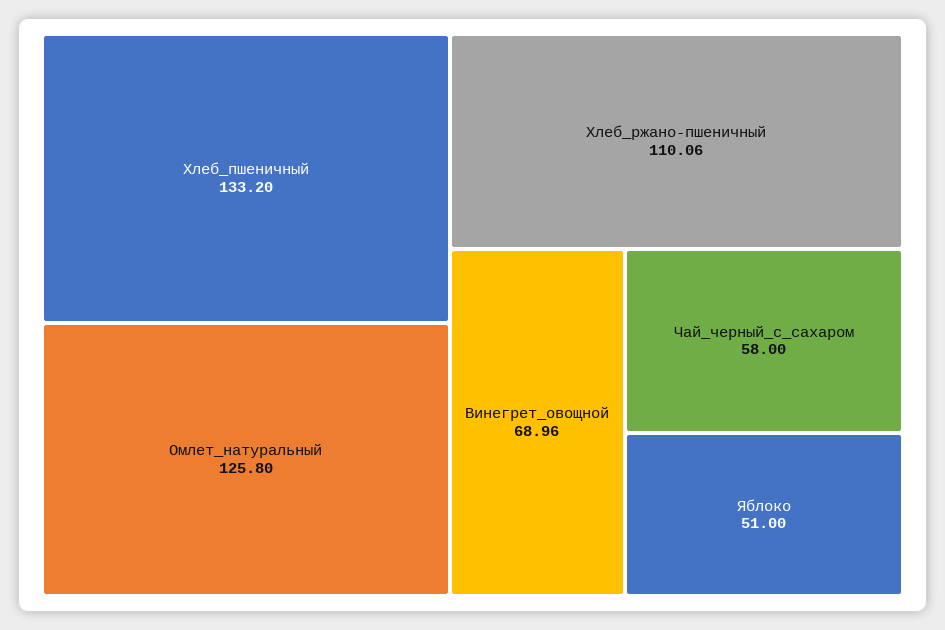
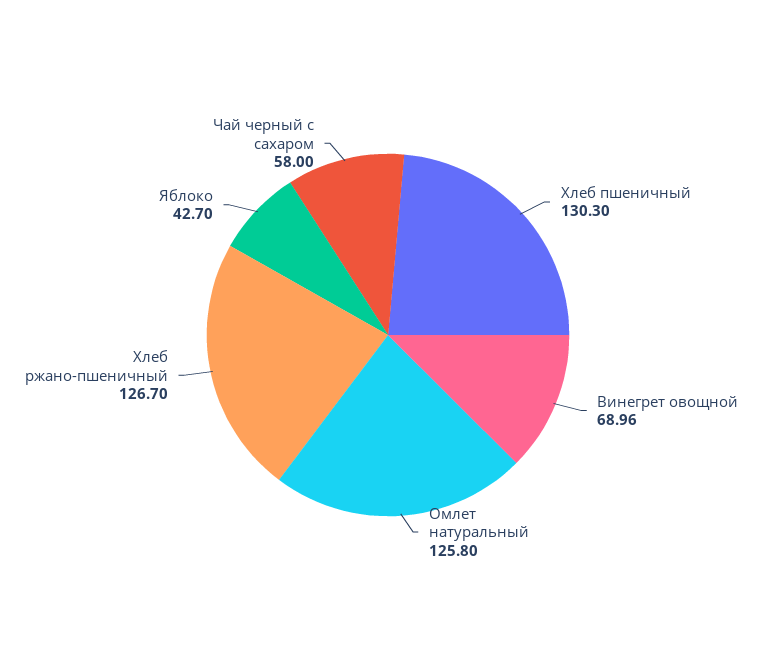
Хлеб_пшеничный: 133.2 -> 130.3
Хлеб_ржано-пшеничный: 110.06 -> 126.7
Яблоко: 51 -> 42.7

